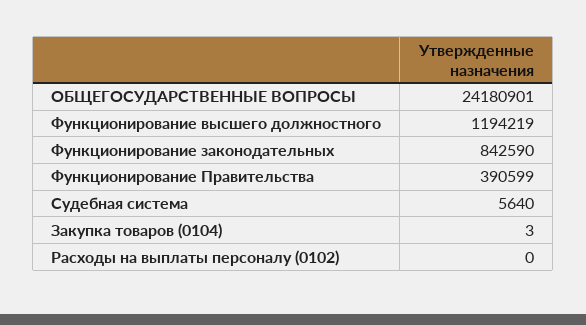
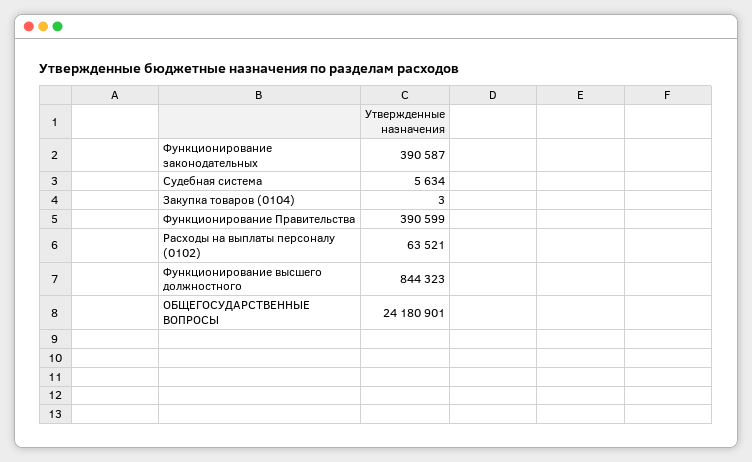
Функционирование высшего должностного: 1194219 -> 844323
Функционирование законодательных: 842590 -> 390587
Судебная система: 5640 -> 5634
Расходы на выплаты персоналу (0102): 0 -> 63521

